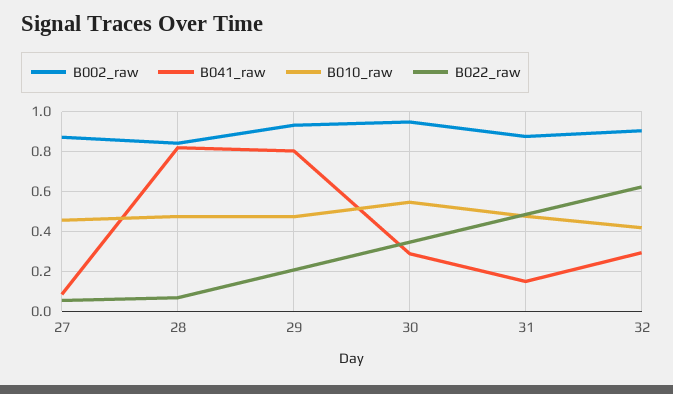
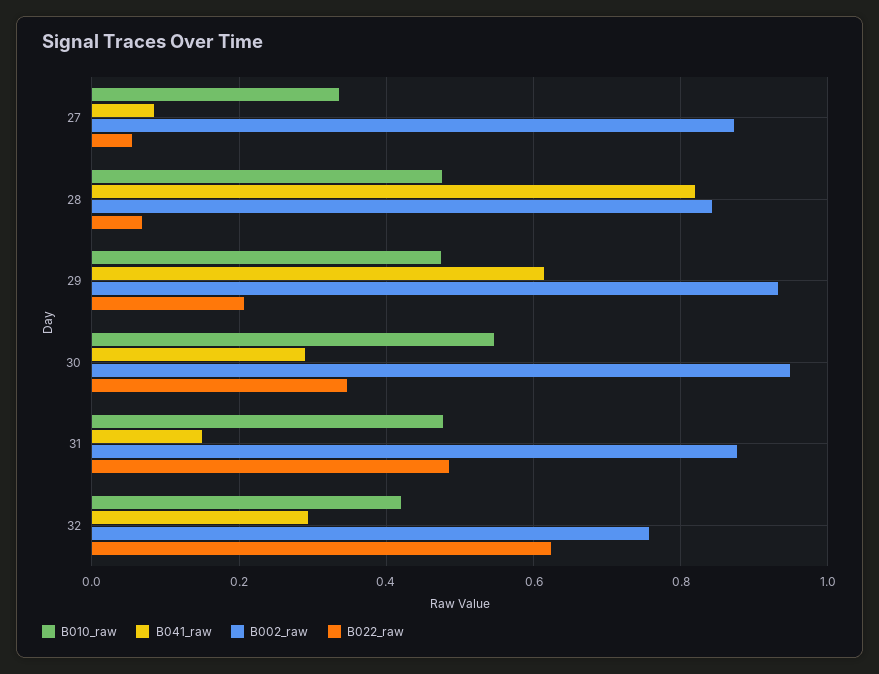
B010_raw, 27: 0.45 -> 0.34
B041_raw, 29: 0.8 -> 0.62
B002_raw, 32: 0.9 -> 0.76

